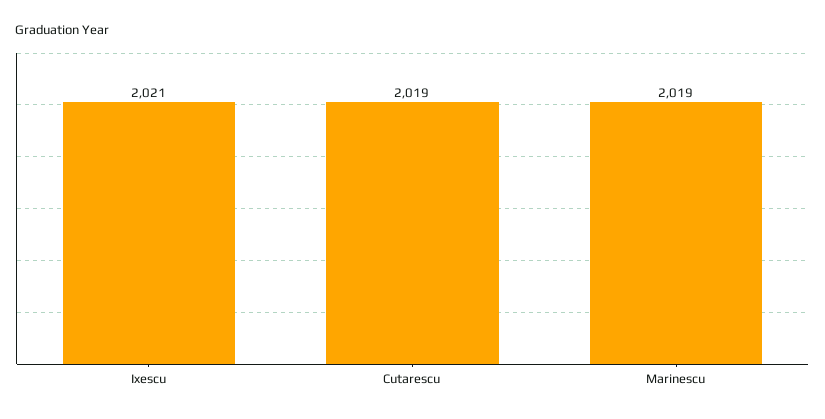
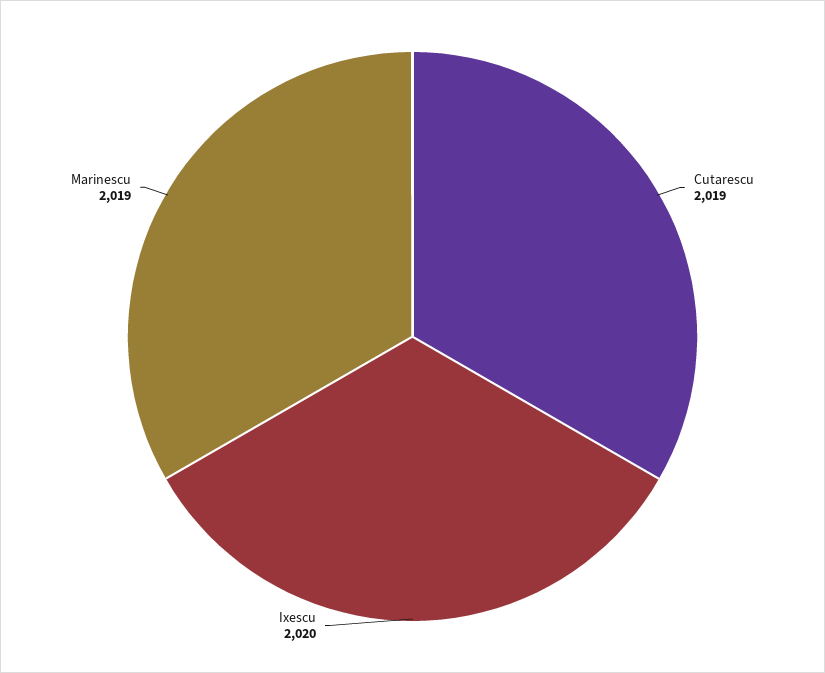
Ixescu: 2021 -> 2020

